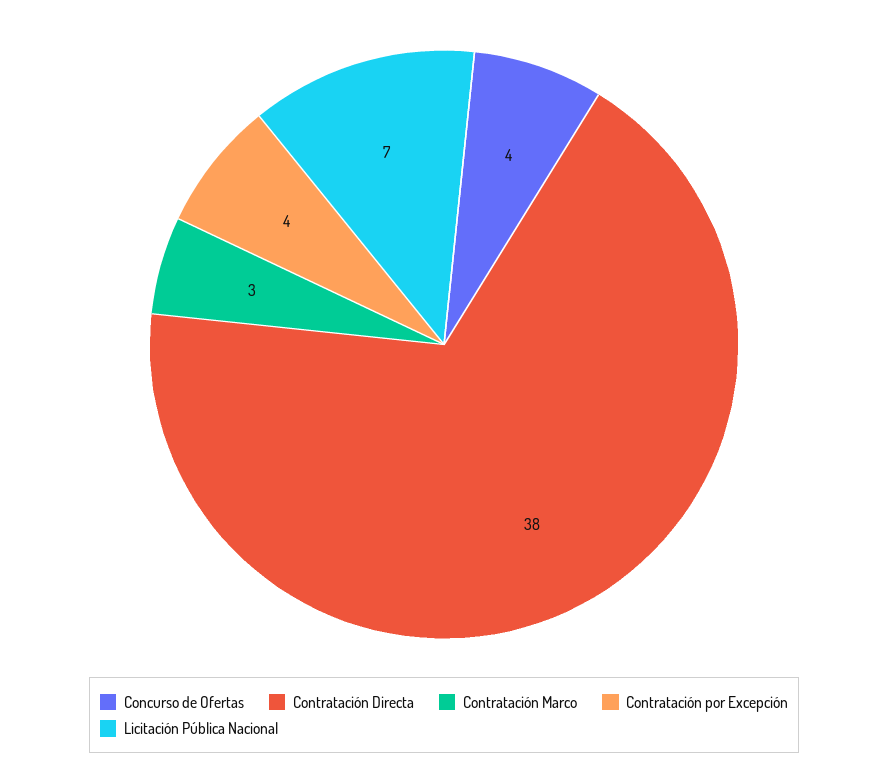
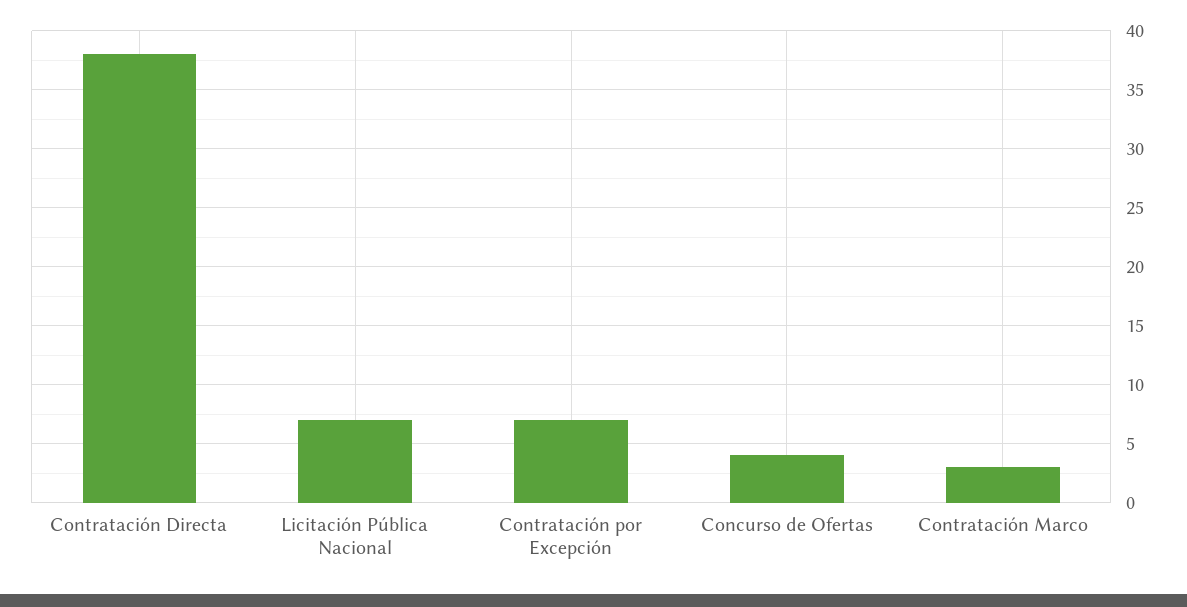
Contratación por Excepción: 4 -> 7

